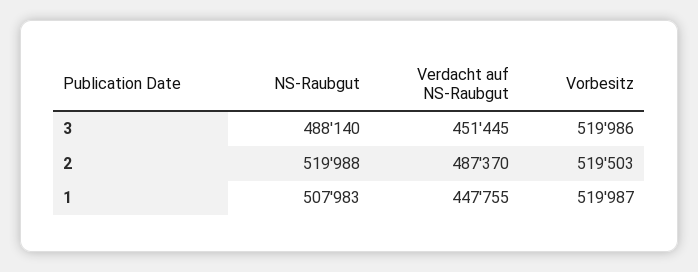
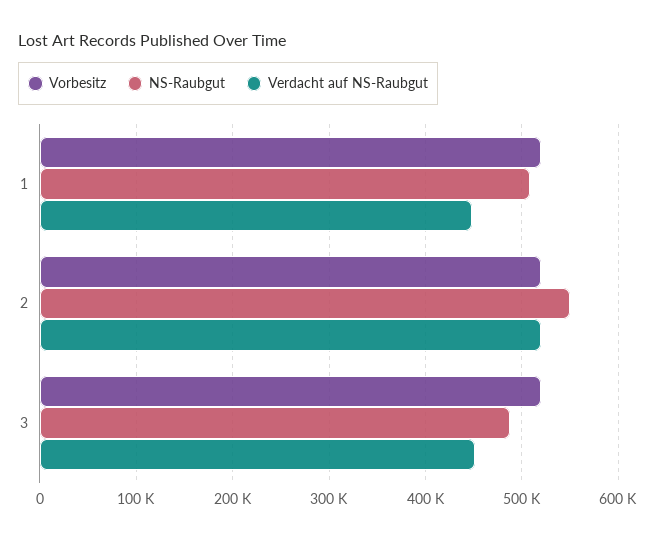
NS-Raubgut, 2: 519988 -> 550000
Verdacht auf NS-Raubgut, 2: 487370 -> 520000

